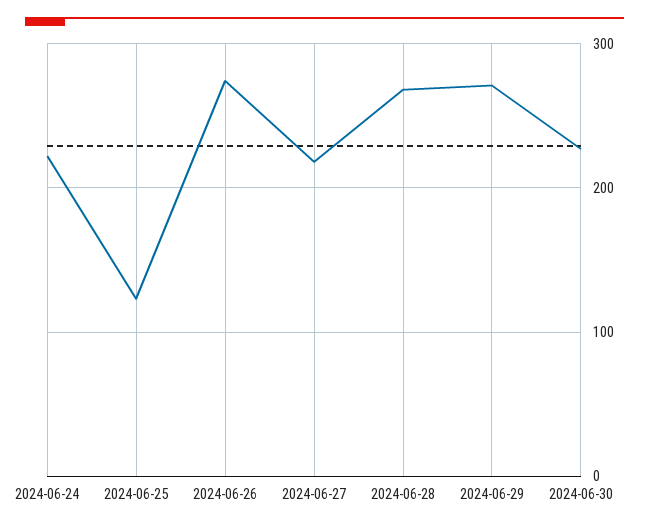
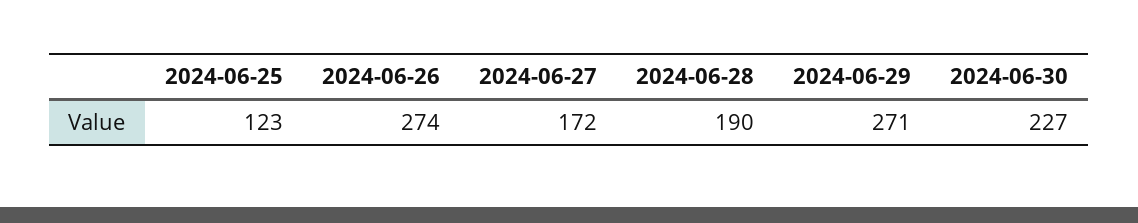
2024-06-24: 220 -> none
2024-06-27: 220 -> 172
2024-06-28: 270 -> 190

